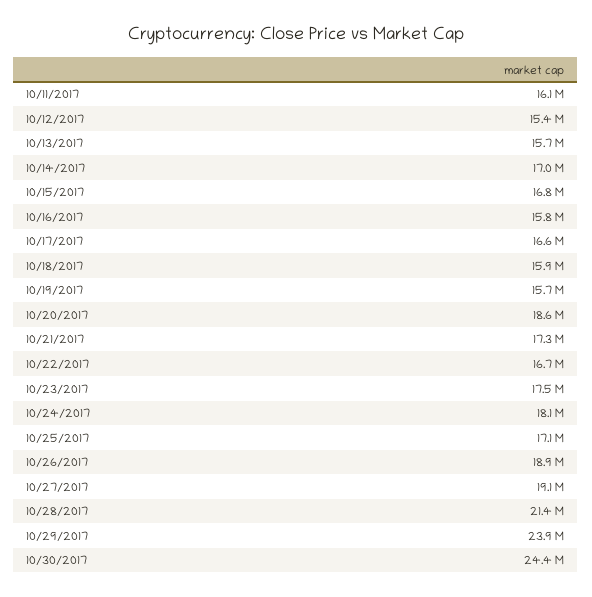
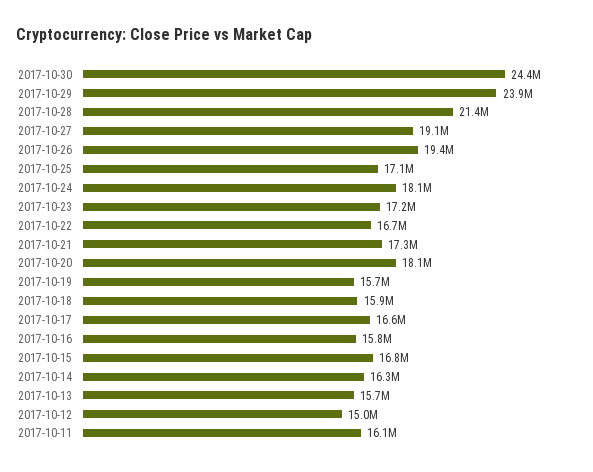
10/12/2017: 15400000 -> 15000000
10/14/2017: 17000000 -> 16300000
10/20/2017: 18600000 -> 18100000
10/23/2017: 17500000 -> 17200000
10/26/2017: 18900000 -> 19400000

